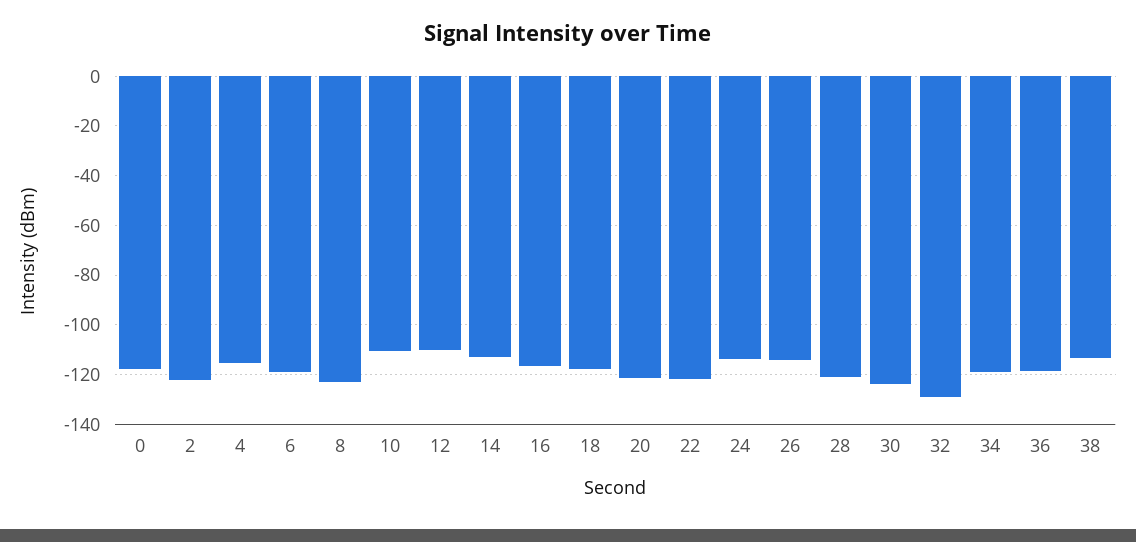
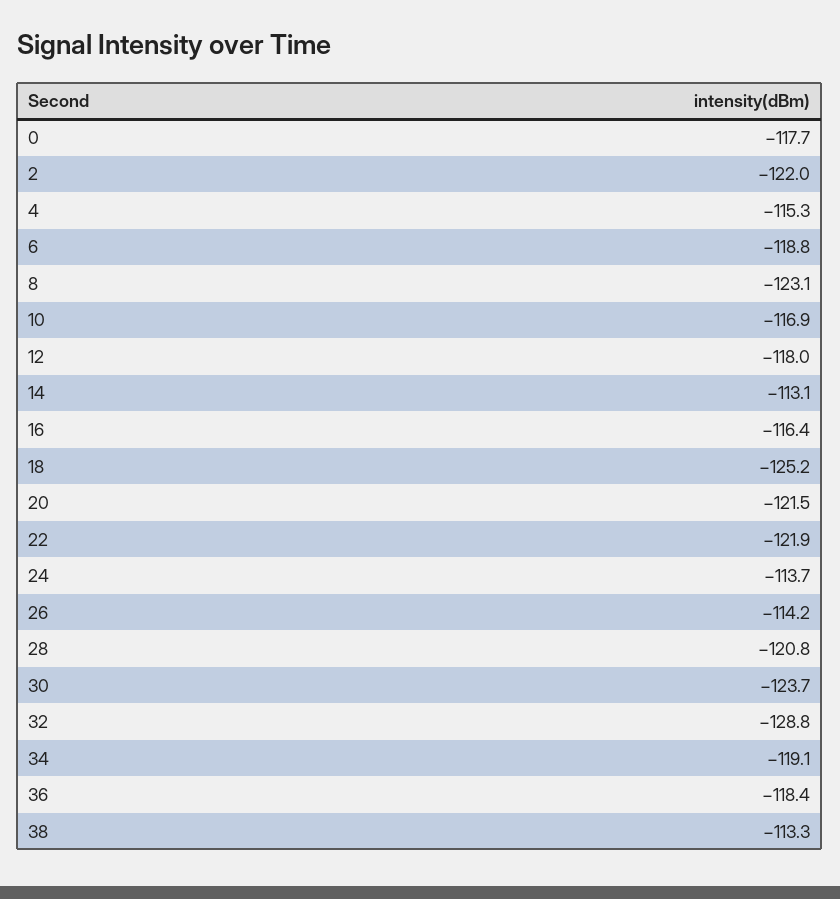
10: -110 -> -116.9
12: -110 -> -118
18: -117.5 -> -125.2

